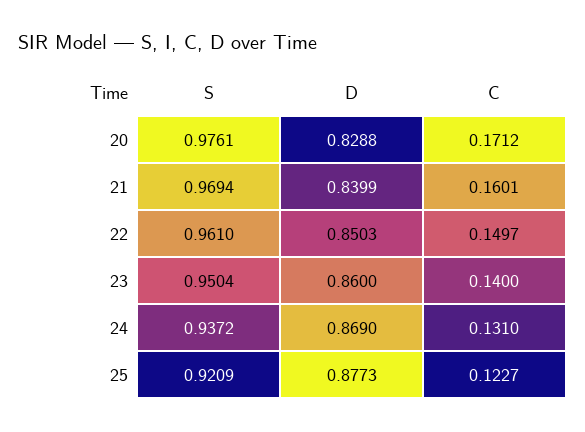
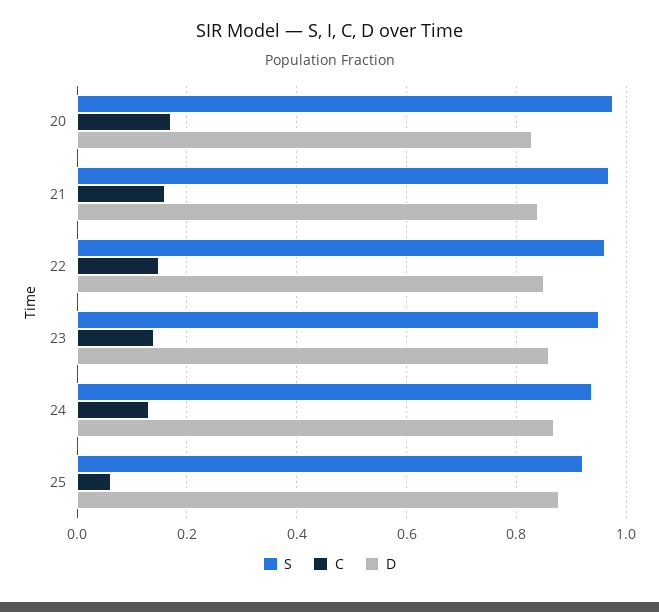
C, 25: 0.1227 -> 0.06

